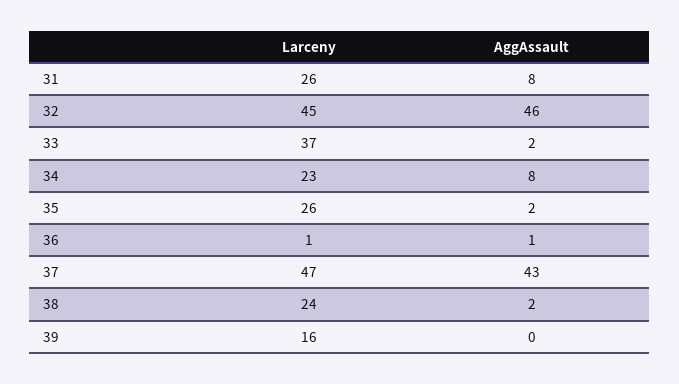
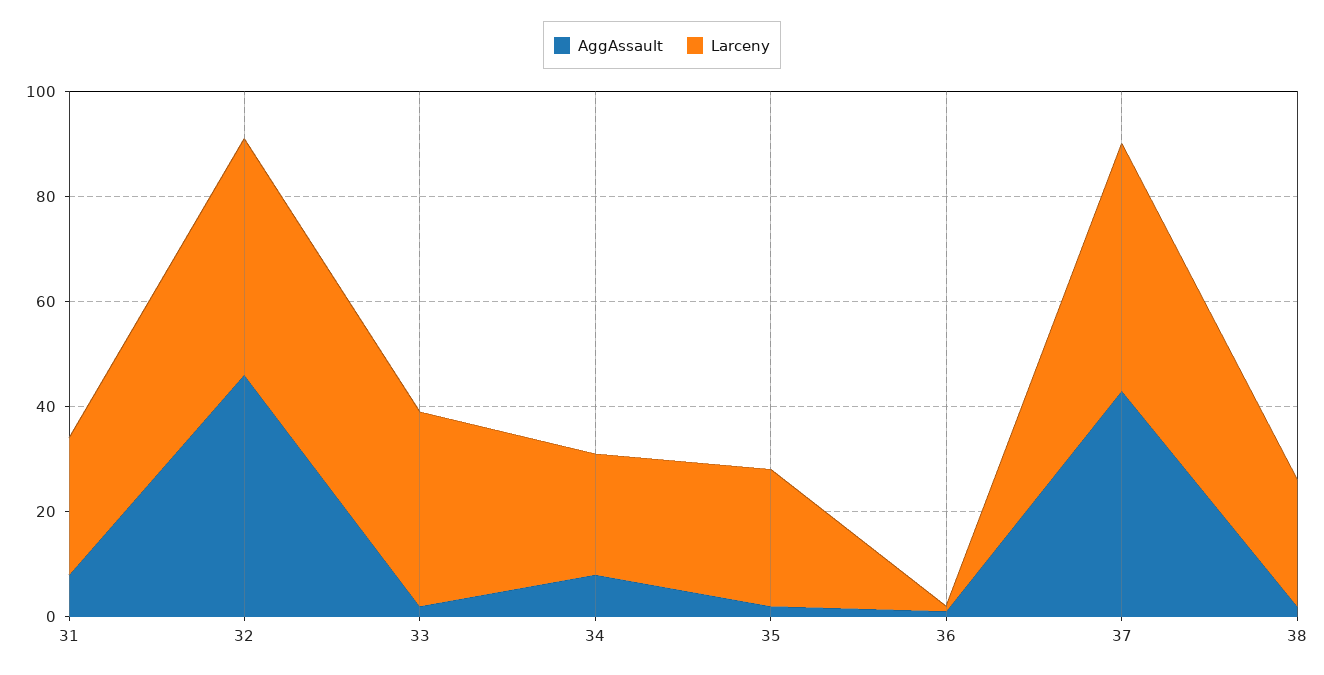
Larceny, 39: 16 -> none
AggAssault, 39: 0 -> none

